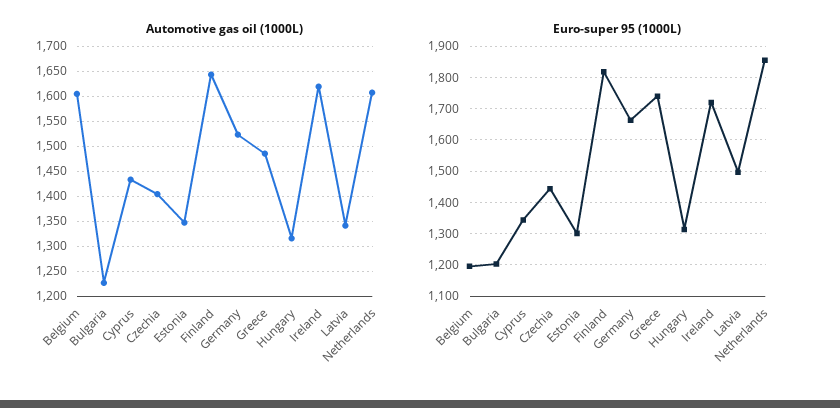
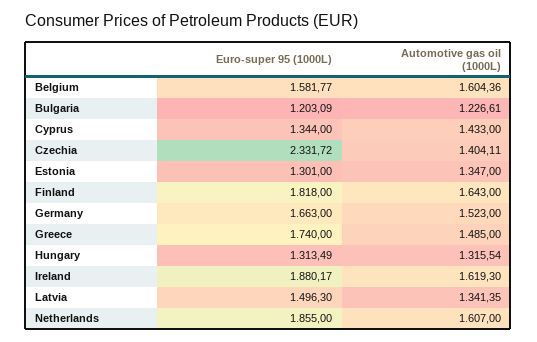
Euro-super 95 (1000L), Belgium: 1200 -> 1581.77
Euro-super 95 (1000L), Czechia: 1440 -> 2331.72
Euro-super 95 (1000L), Ireland: 1720 -> 1880.17

